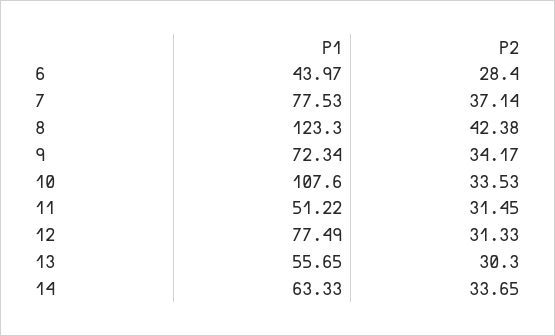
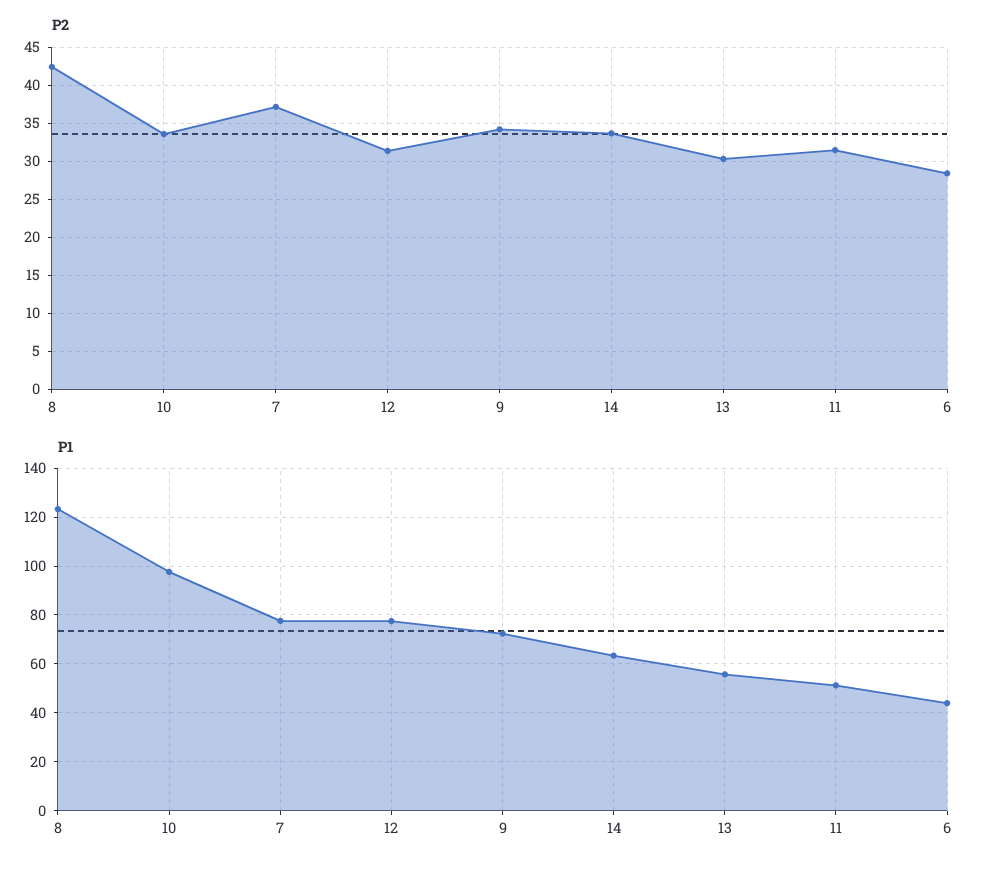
P1, 10: 107.6 -> 97.5

